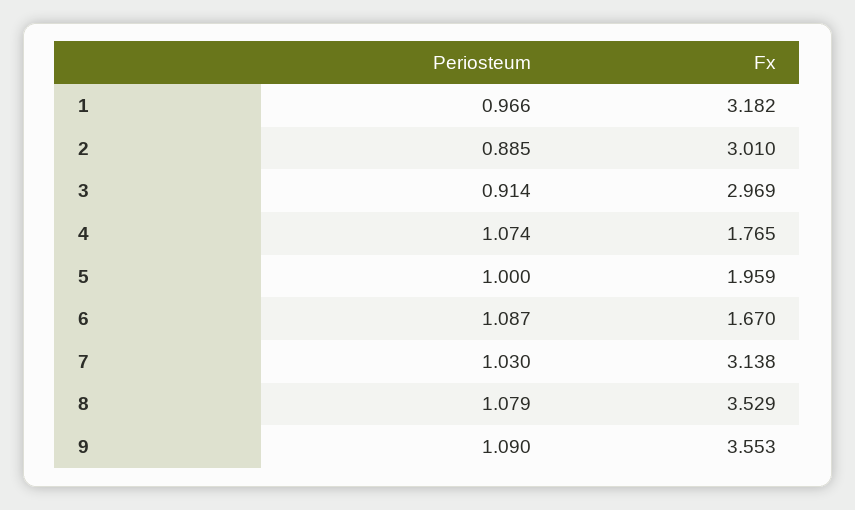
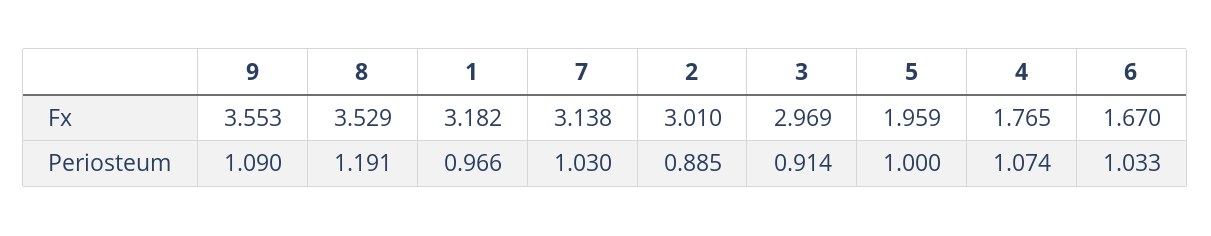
Periosteum, 6: 1.087 -> 1.033
Periosteum, 8: 1.079 -> 1.191

